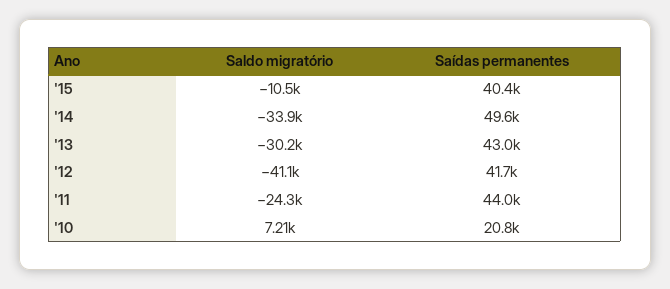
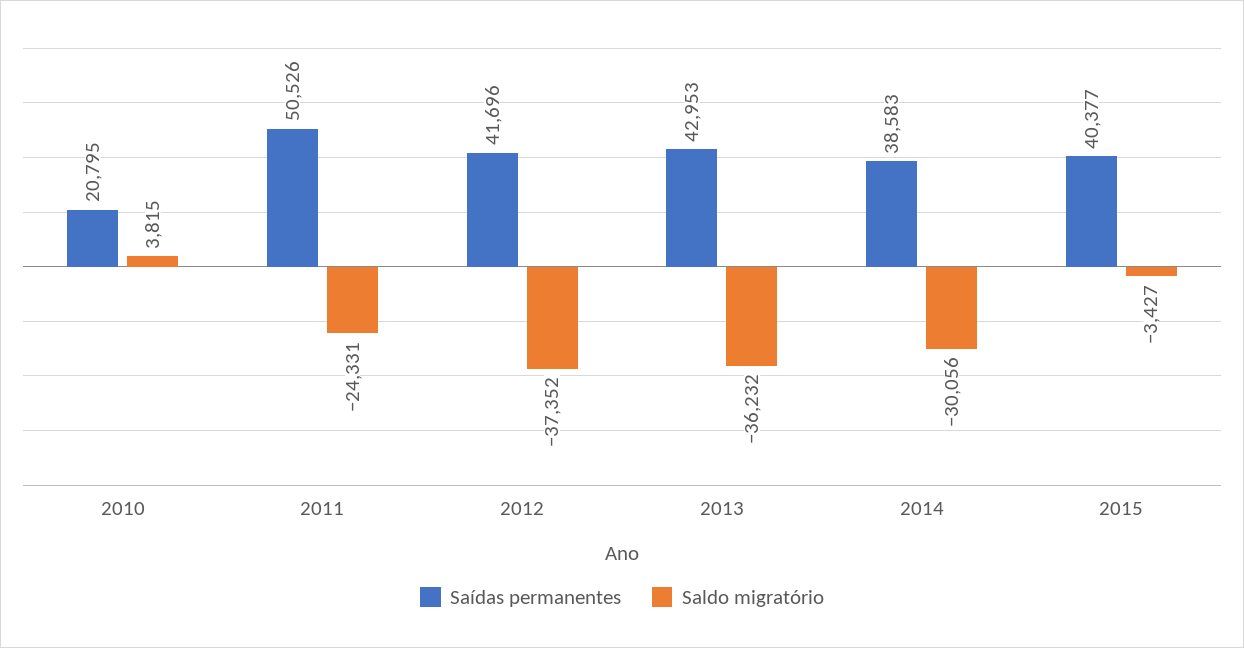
Saldo migratório, '15: -10500 -> -3427
Saldo migratório, '14: -33900 -> -30056
Saídas permanentes, '14: 49600 -> 38583
Saldo migratório, '13: -30200 -> -36232
Saldo migratório, '12: -41100 -> -37352
Saídas permanentes, '11: 44000 -> 50526
Saldo migratório, '10: 7210 -> 3815

